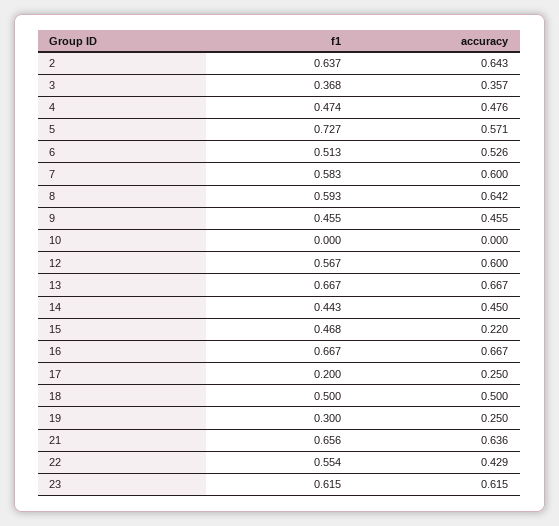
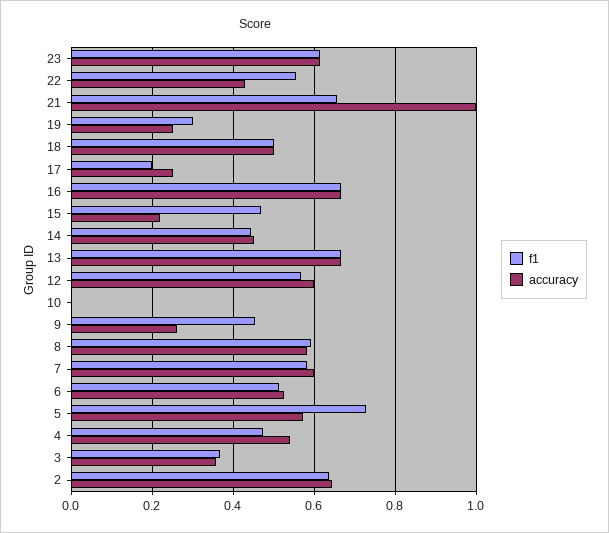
accuracy, 4: 0.476 -> 0.54
accuracy, 8: 0.642 -> 0.58
accuracy, 9: 0.455 -> 0.26
accuracy, 21: 0.636 -> 1

